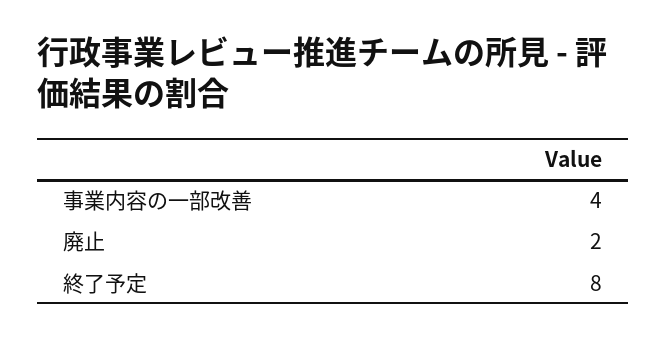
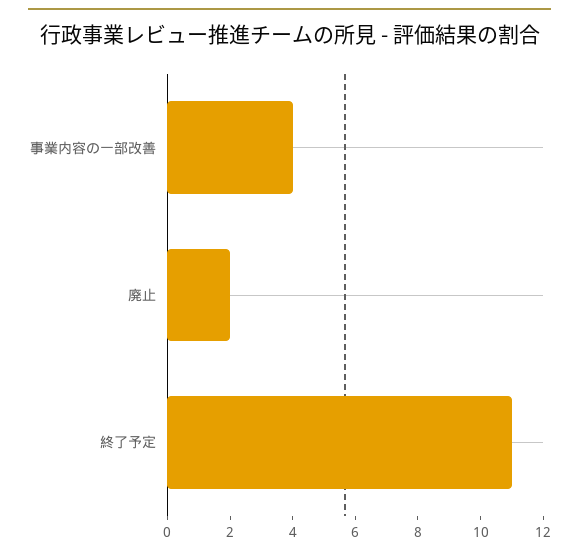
終了予定: 8 -> 11

